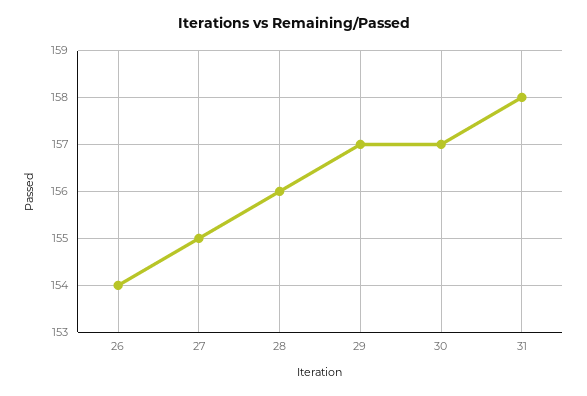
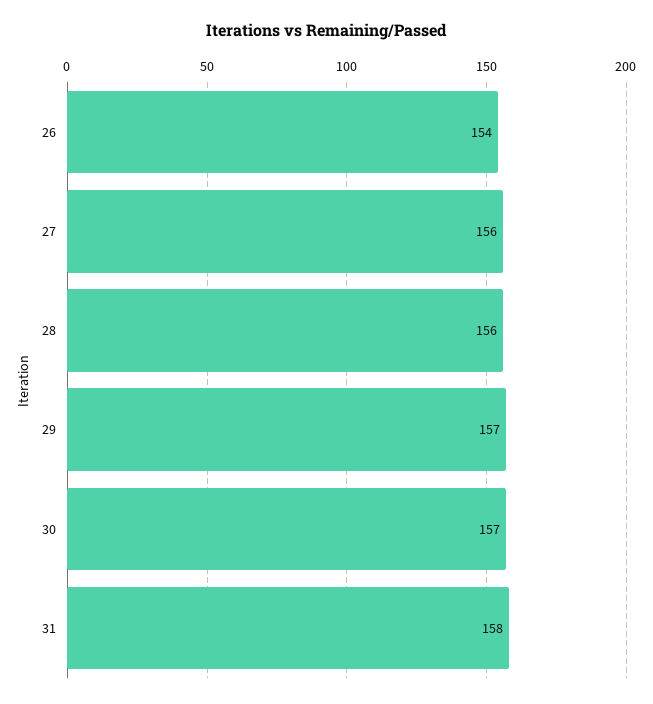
27: 155 -> 156

